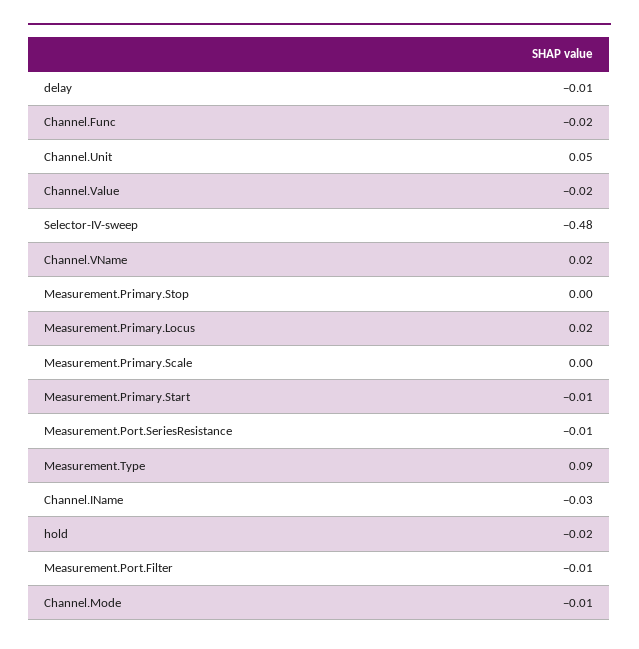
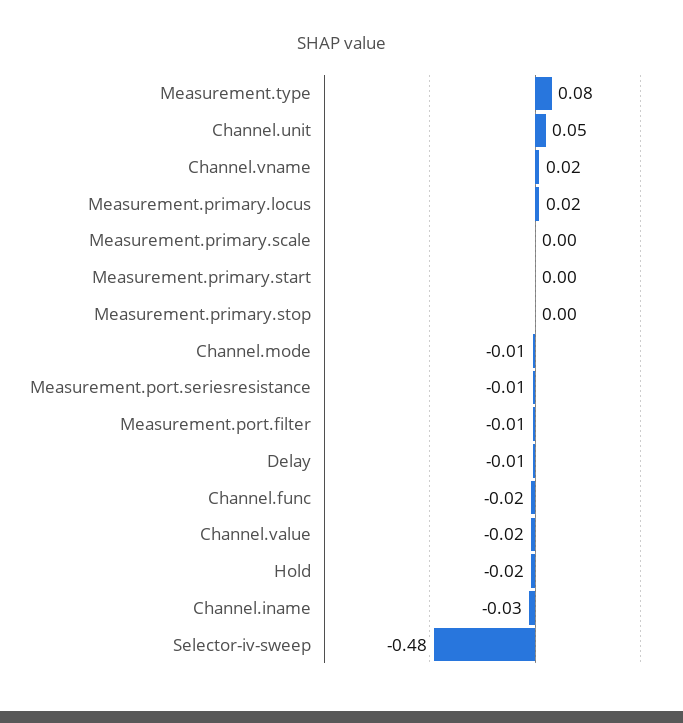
Measurement.Primary.Start: -0.01 -> 0
Measurement.Type: 0.09 -> 0.08

